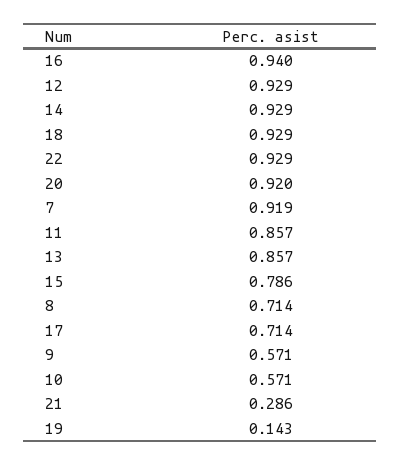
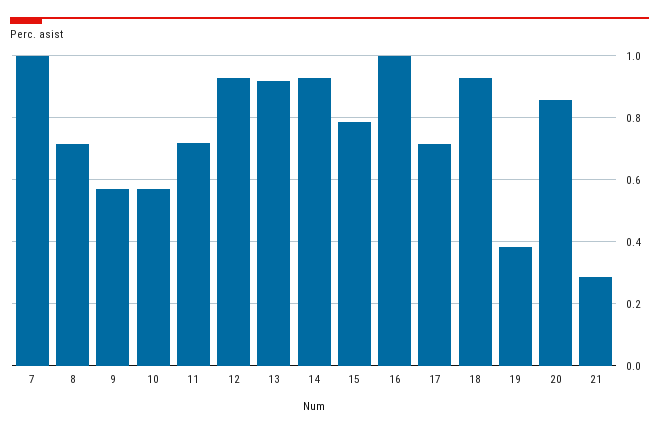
16: 0.94 -> 1
22: 0.929 -> none
20: 0.92 -> 0.86
7: 0.919 -> 1
11: 0.857 -> 0.72
13: 0.857 -> 0.92
19: 0.143 -> 0.38

